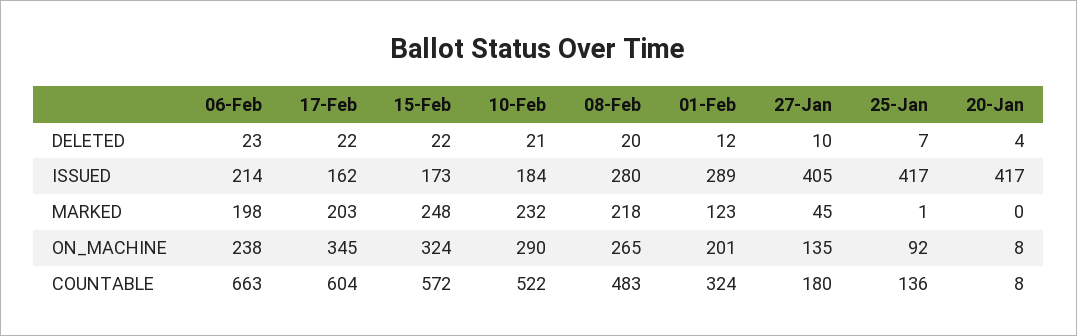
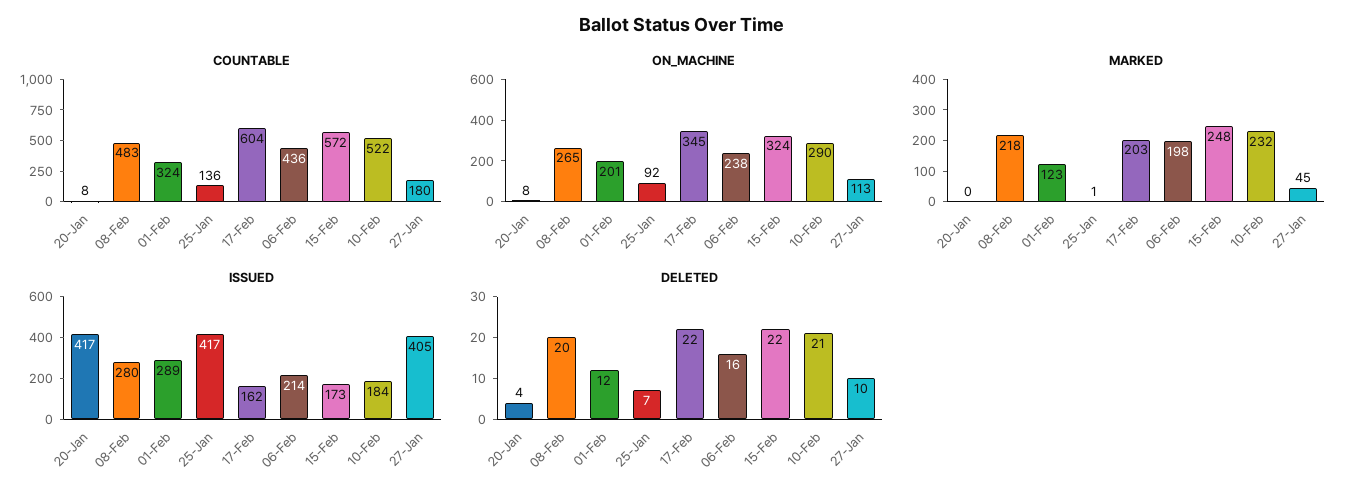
DELETED, 06-Feb: 23 -> 16
ON_MACHINE, 27-Jan: 135 -> 113
COUNTABLE, 06-Feb: 663 -> 436

